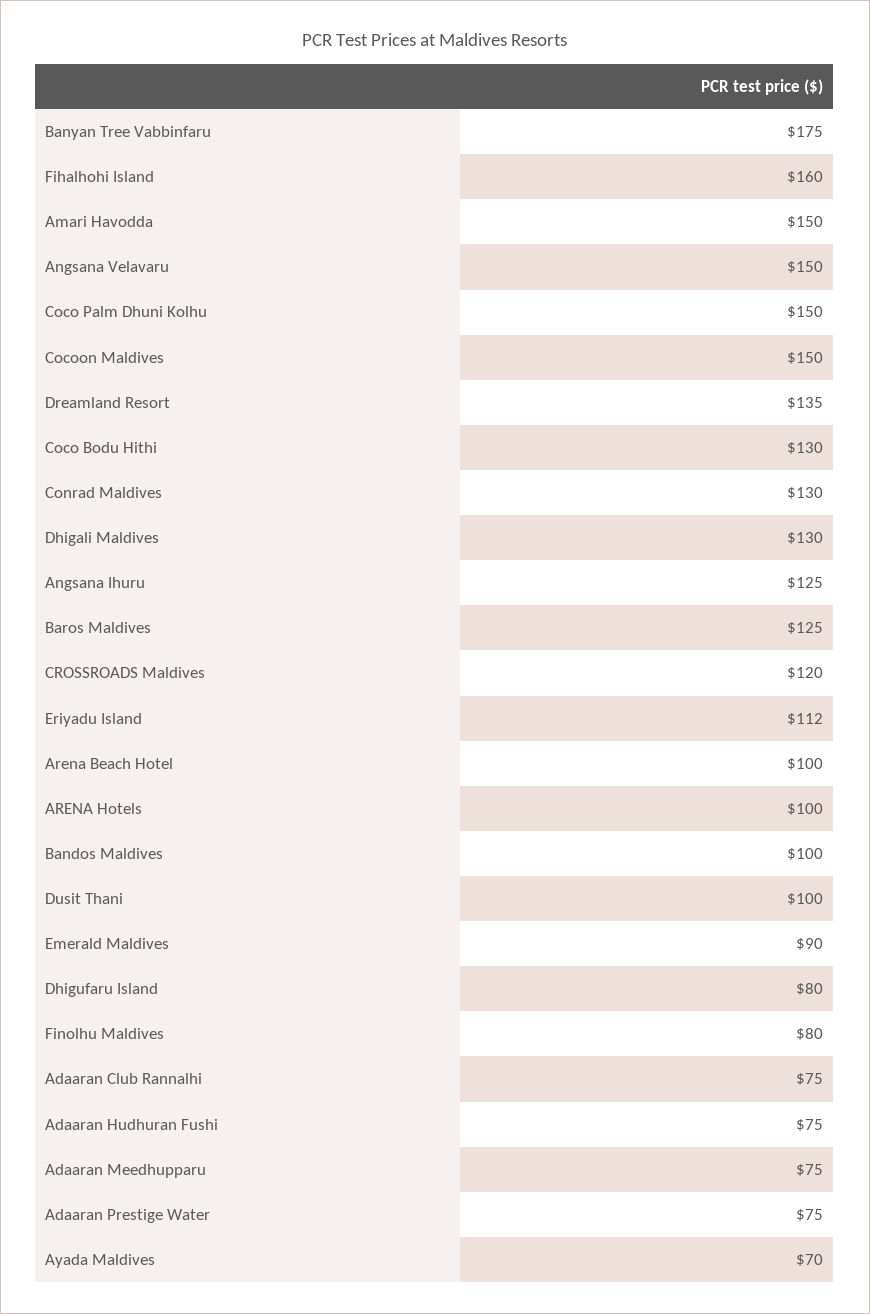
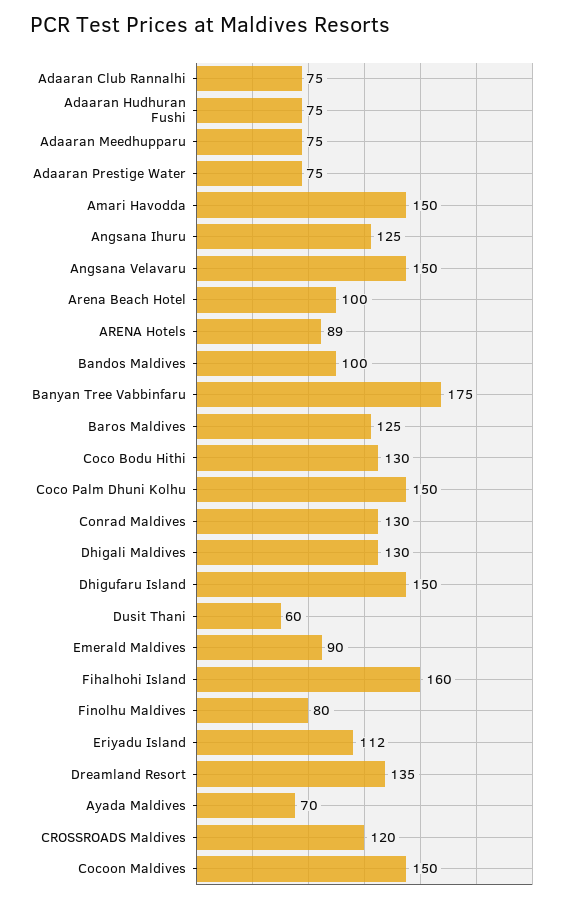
ARENA Hotels: 100 -> 89
Dusit Thani: 100 -> 60
Dhigufaru Island: 80 -> 150

